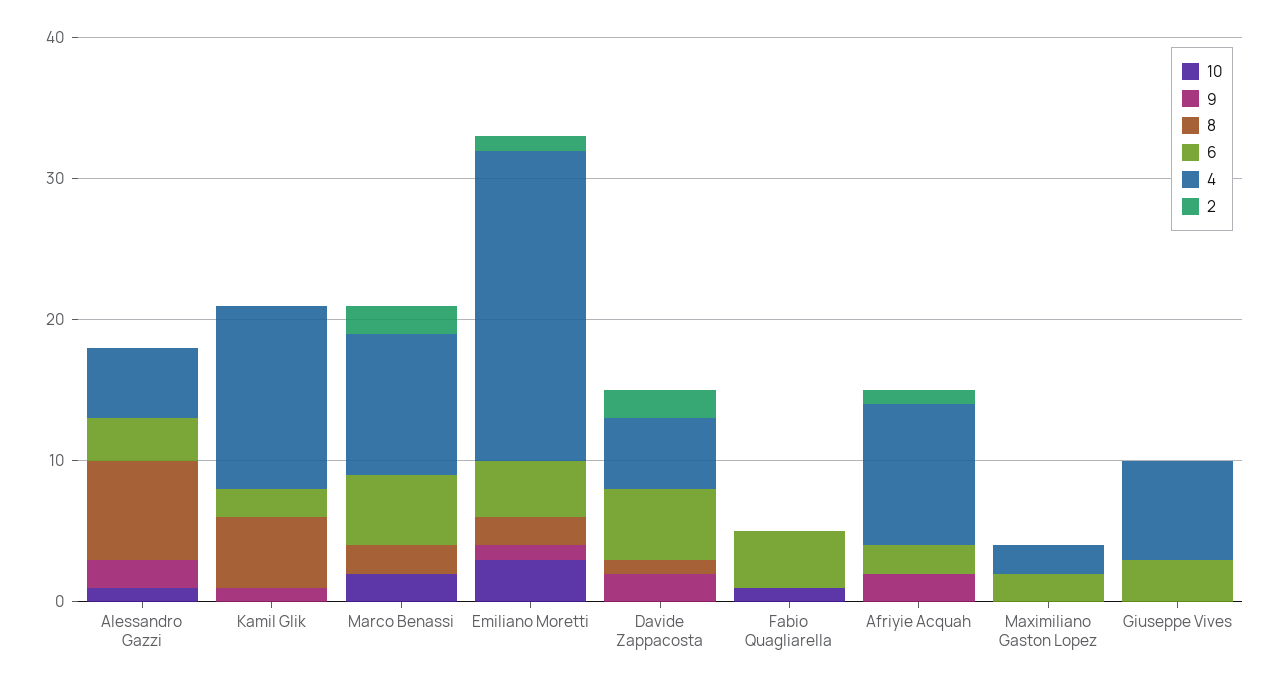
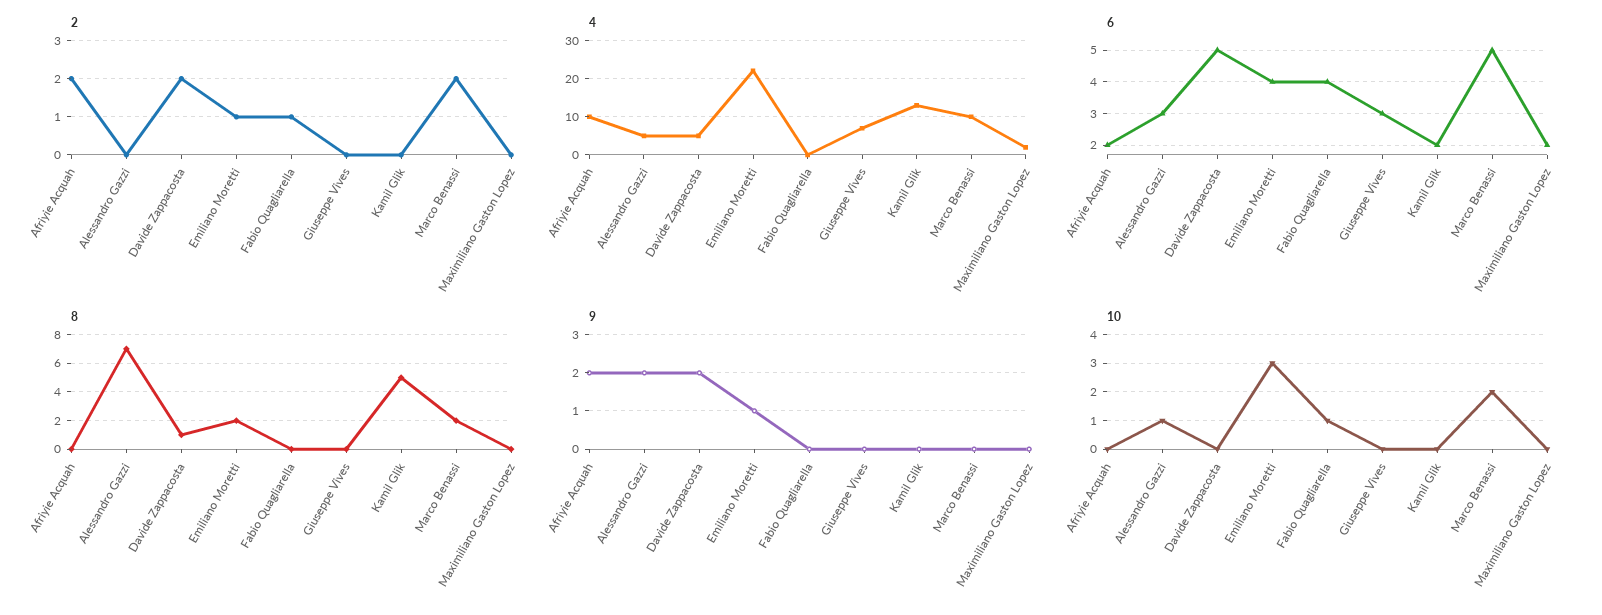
9, Kamil Glik: 1 -> 0
2, Fabio Quagliarella: 0 -> 1
2, Afriyie Acquah: 1 -> 2

